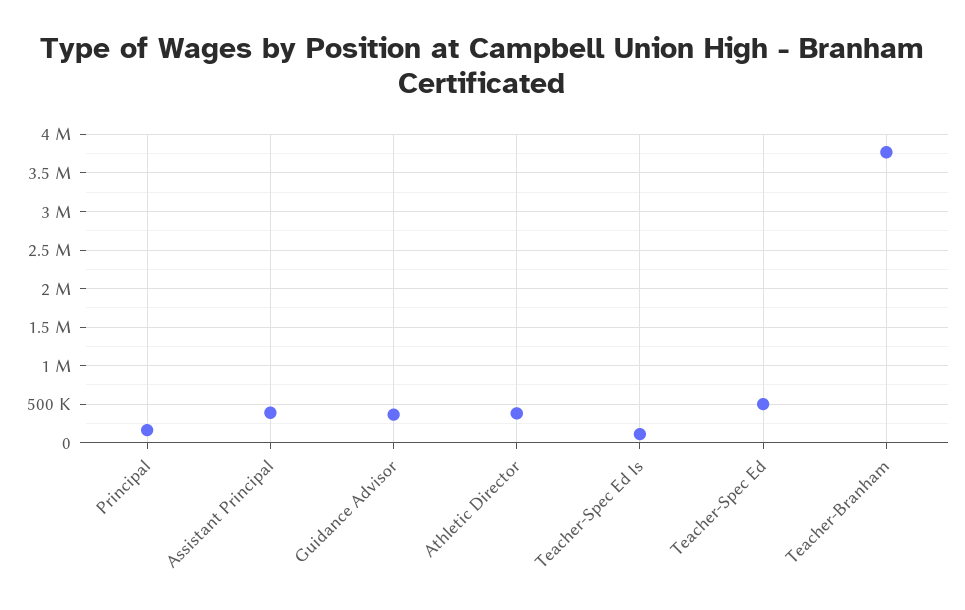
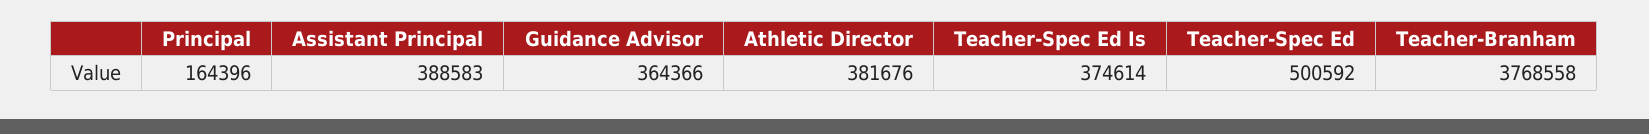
Teacher-Spec Ed Is: 100000 -> 374614

